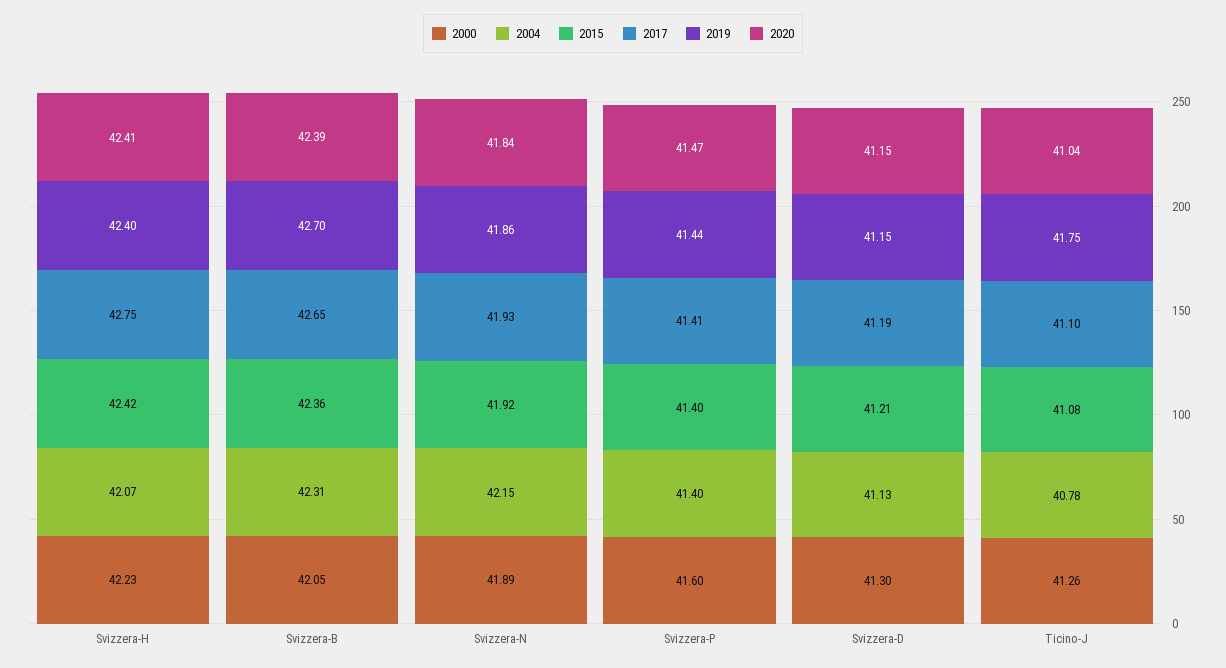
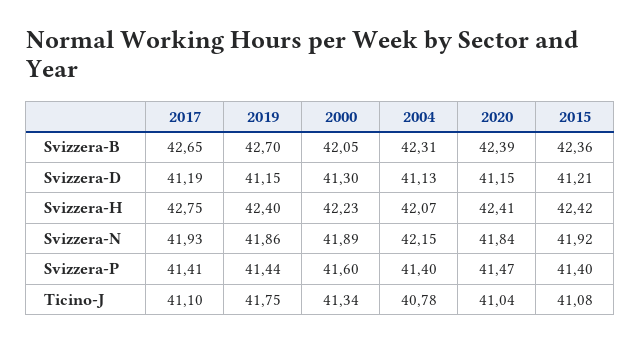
2000, Ticino-J: 41.26 -> 41.34

